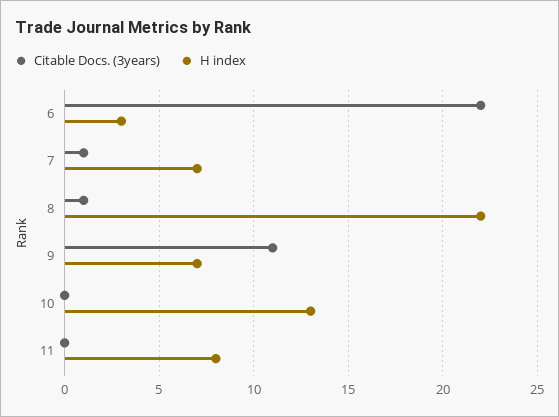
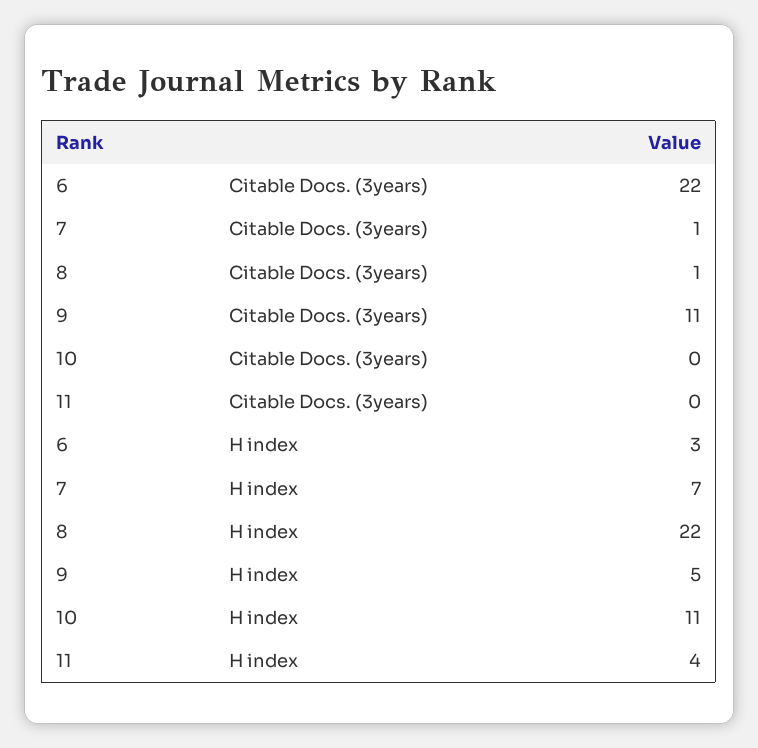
H index, 9: 7 -> 5
H index, 10: 13 -> 11
H index, 11: 8 -> 4

